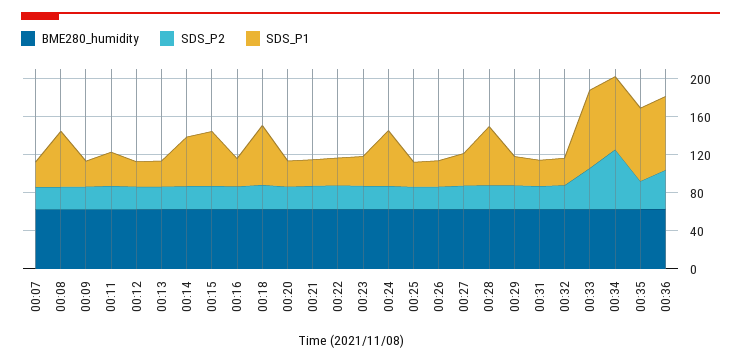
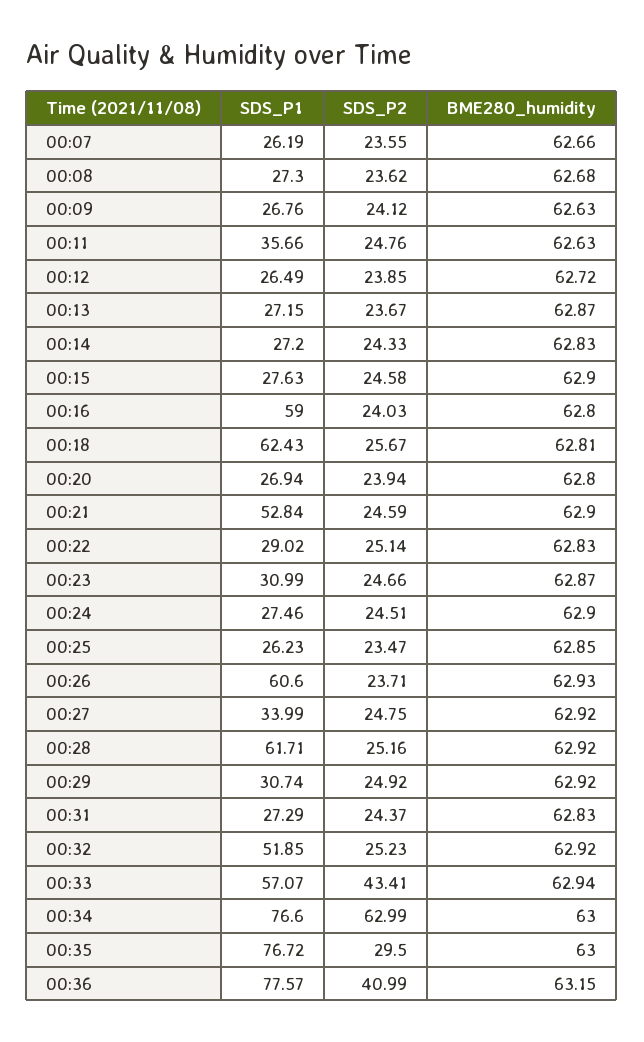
SDS_P1, 00:08: 60 -> 27.3
SDS_P1, 00:14: 50 -> 27.2
SDS_P1, 00:15: 60 -> 27.63
SDS_P1, 00:16: 30 -> 59
SDS_P1, 00:21: 30 -> 52.84
SDS_P1, 00:24: 60 -> 27.46
SDS_P1, 00:26: 30 -> 60.6
SDS_P1, 00:32: 30 -> 51.85
SDS_P1, 00:33: 80 -> 57.07

